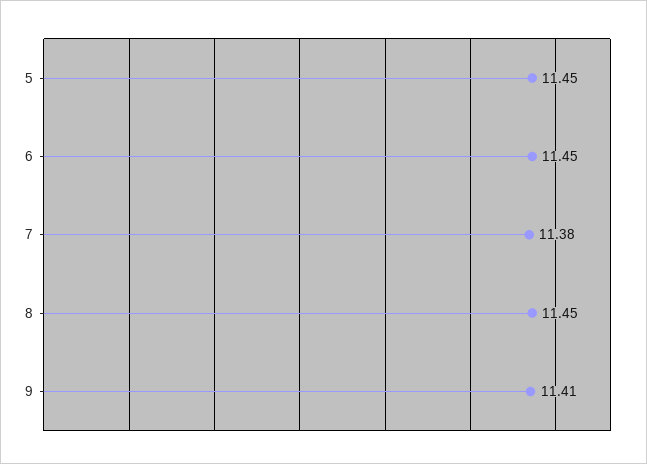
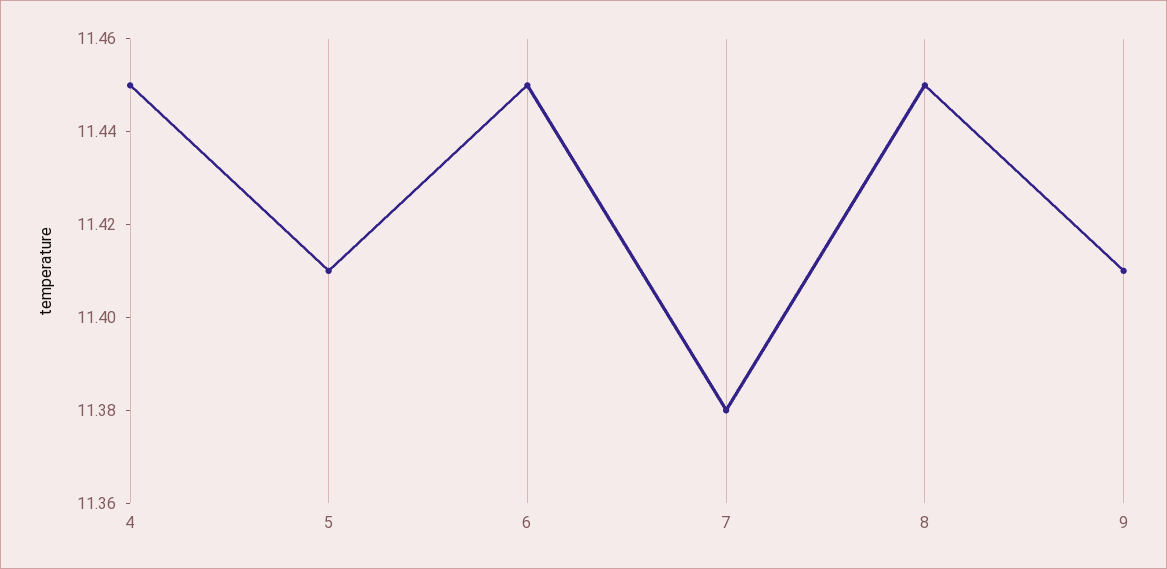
5: 11.45 -> 11.41
4: none -> 11.45

